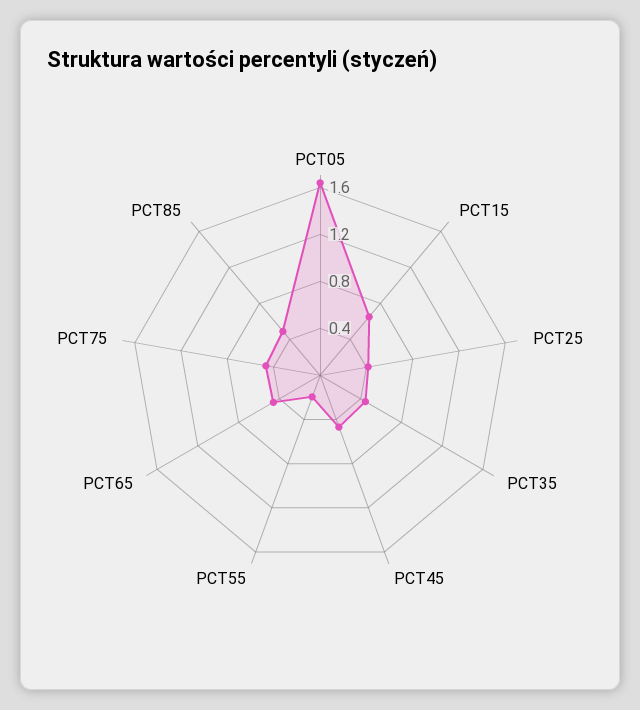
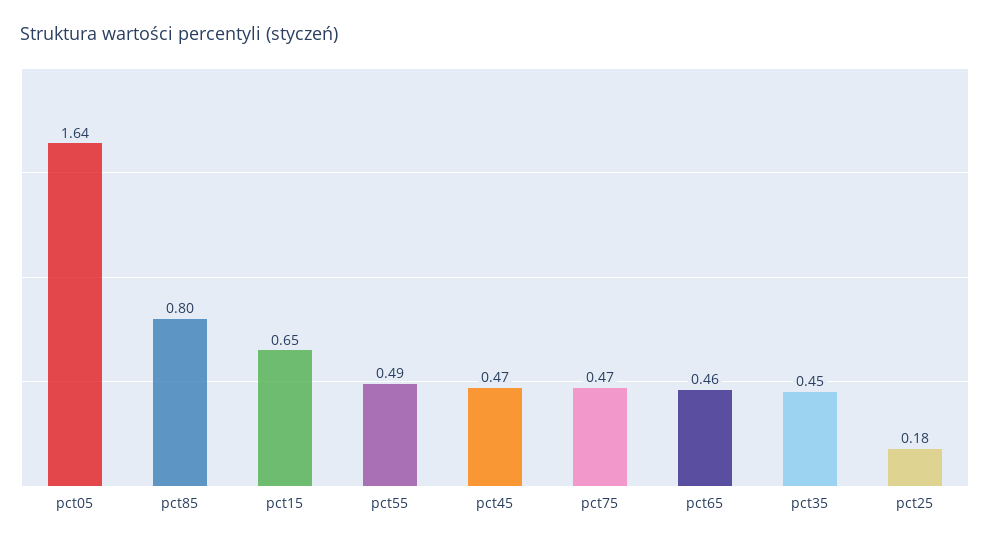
PCT25: 0.4 -> 0.18
PCT55: 0.2 -> 0.49
PCT85: 0.5 -> 0.8

